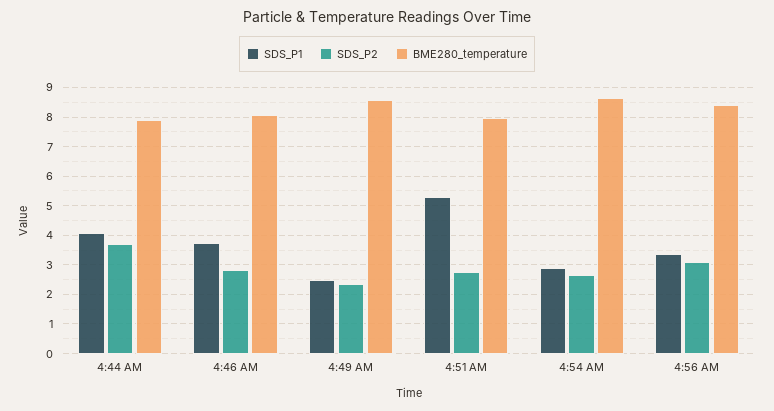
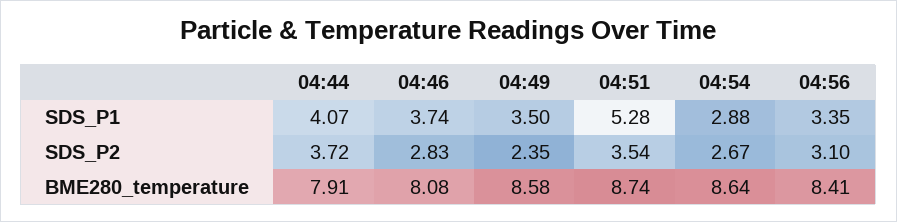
SDS_P1, 4:49 AM: 2.5 -> 3.5
SDS_P2, 4:51 AM: 2.75 -> 3.54
BME280_temperature, 4:51 AM: 8 -> 8.74

